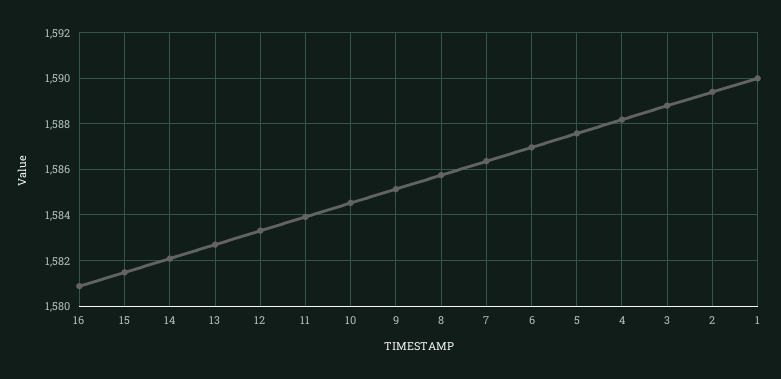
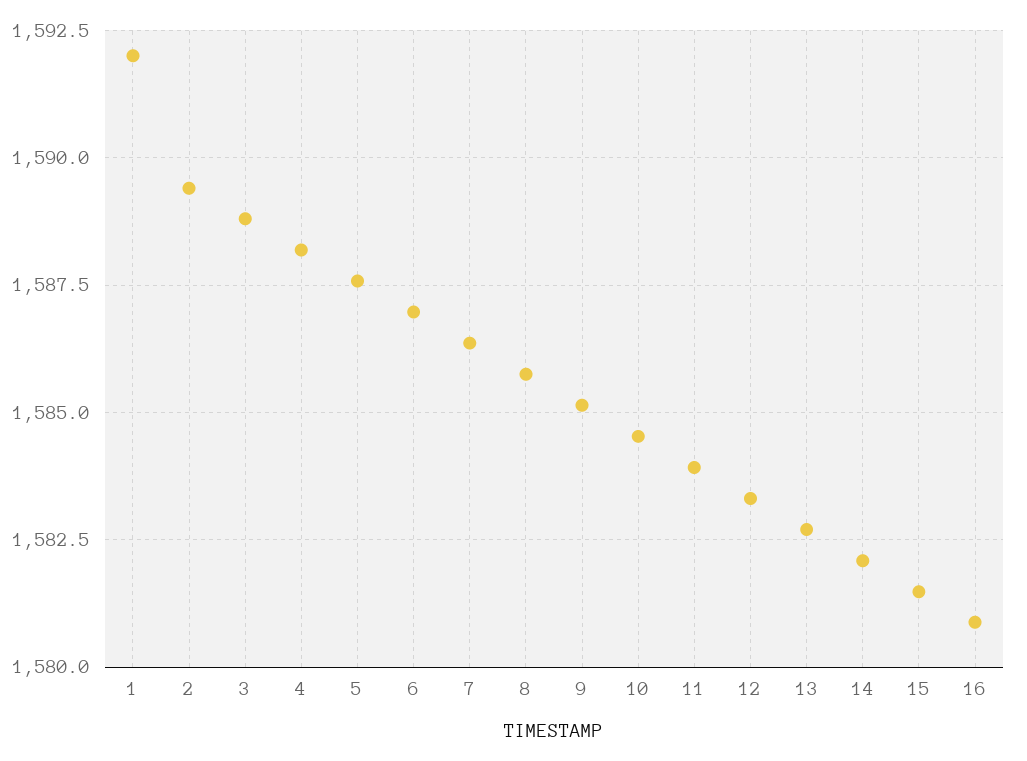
1: 1590 -> 1592

